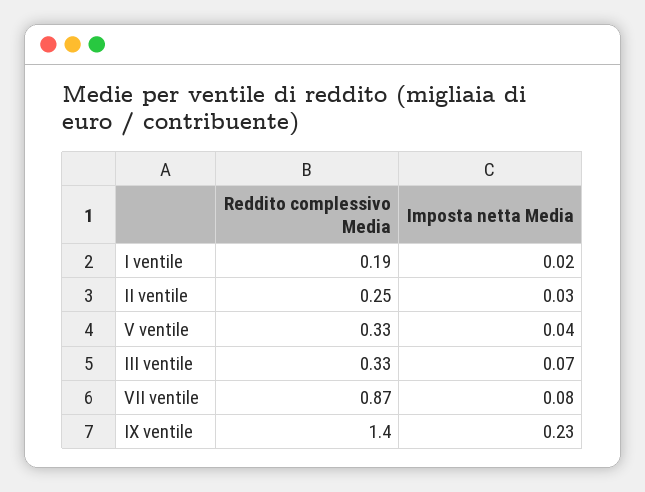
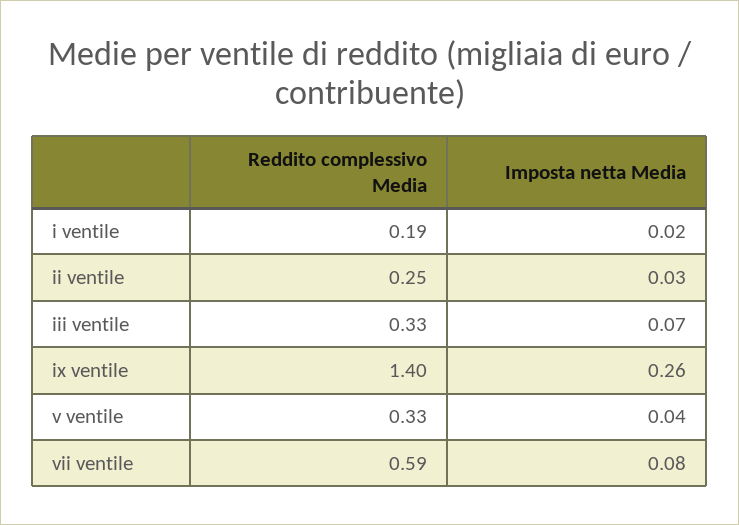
Reddito complessivo Media, VII ventile: 0.87 -> 0.59
Imposta netta Media, IX ventile: 0.23 -> 0.26

